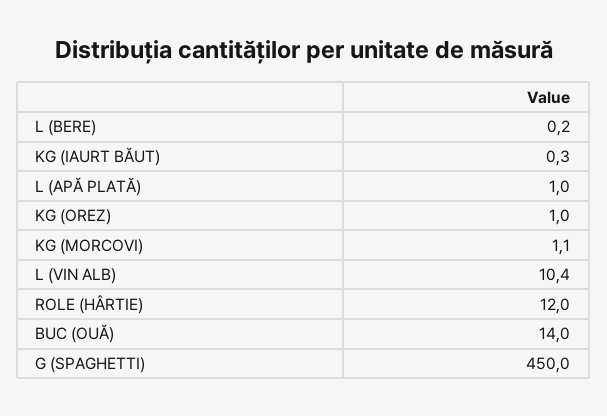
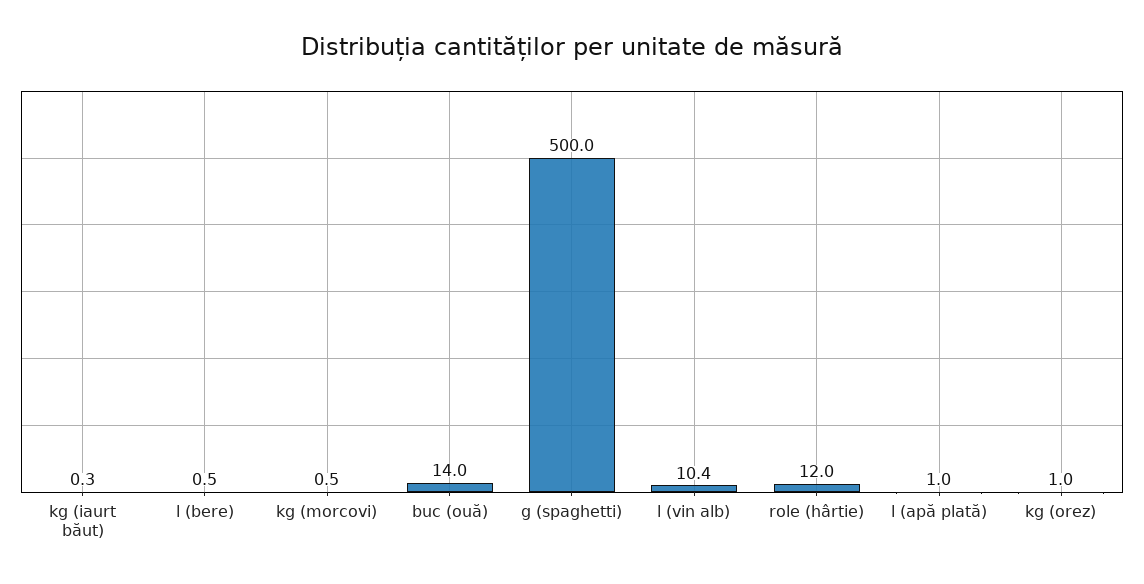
L (BERE): 0.2 -> 0.5
KG (MORCOVI): 1.1 -> 0.5
G (SPAGHETTI): 450 -> 500

